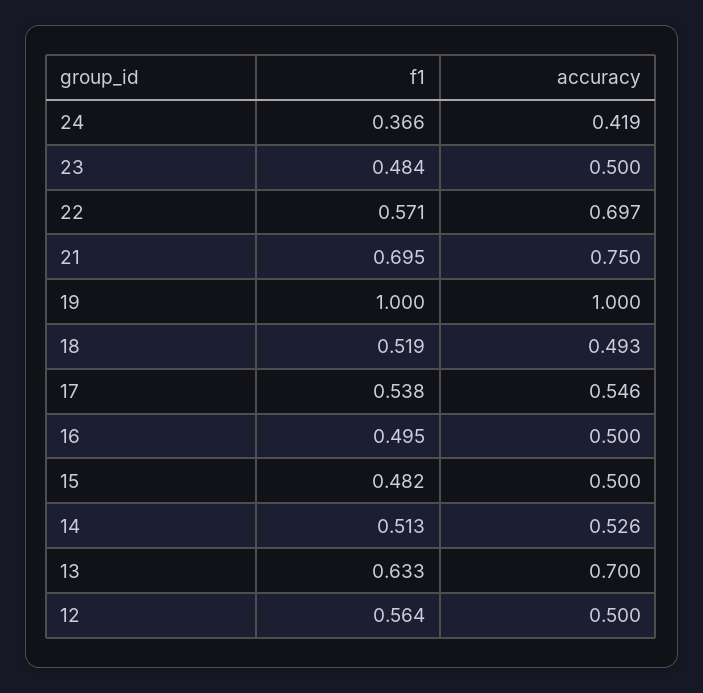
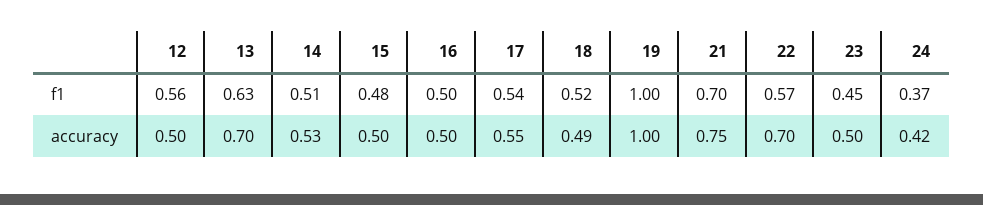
f1, 23: 0.484 -> 0.45

